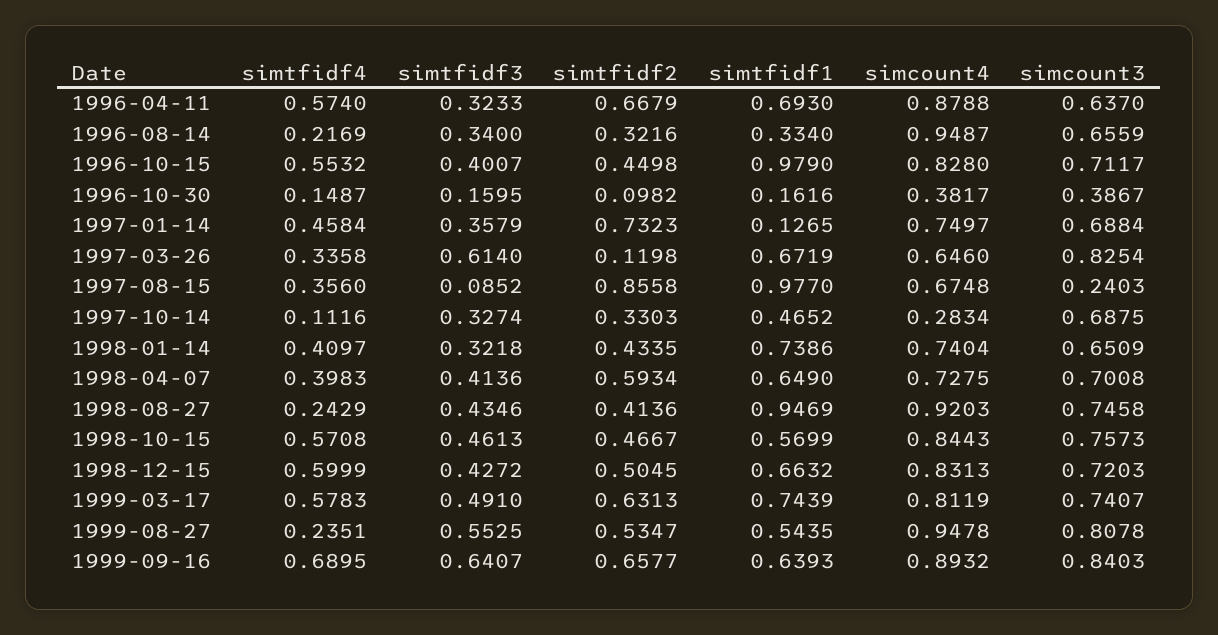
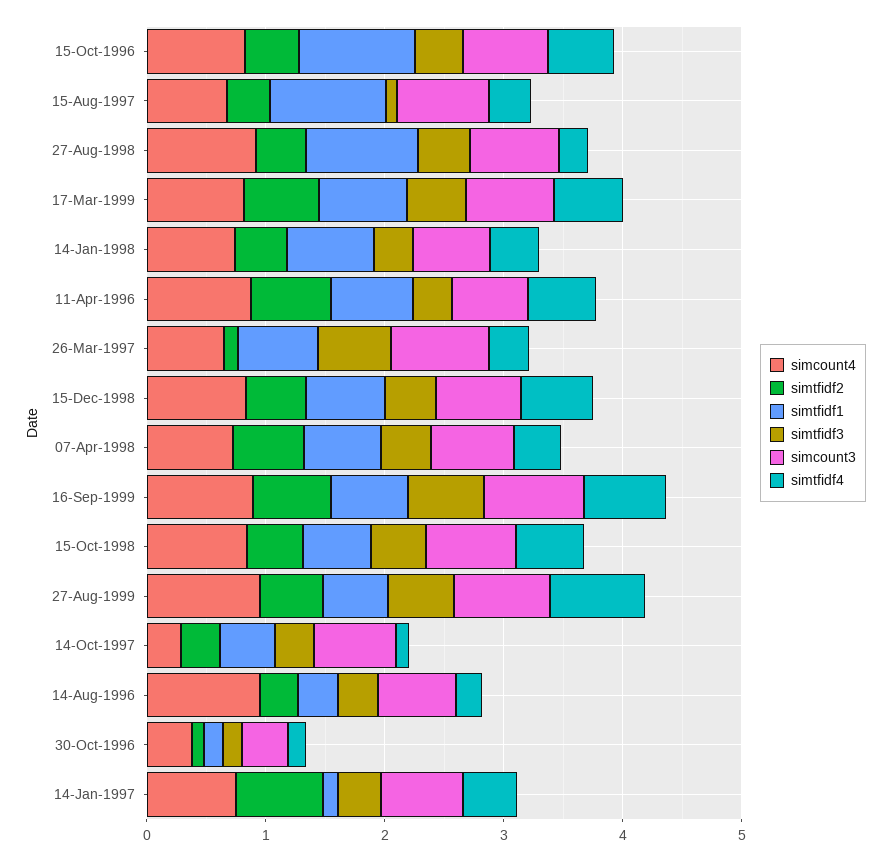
simtfidf2, 1997-08-15: 0.8558 -> 0.4
simcount3, 1997-08-15: 0.2403 -> 0.8
simtfidf4, 1999-08-27: 0.2351 -> 0.8

